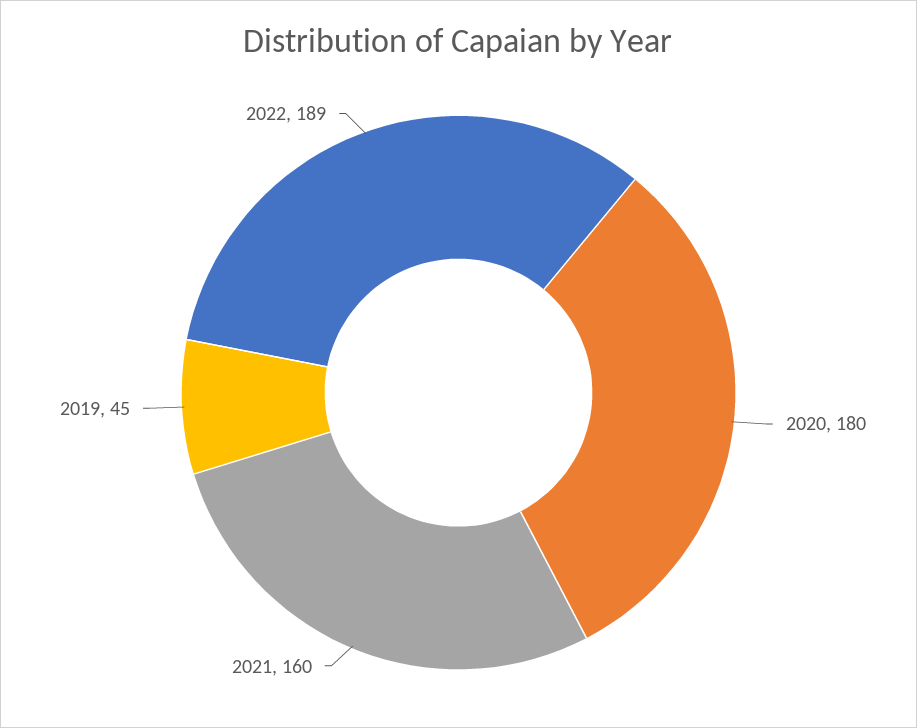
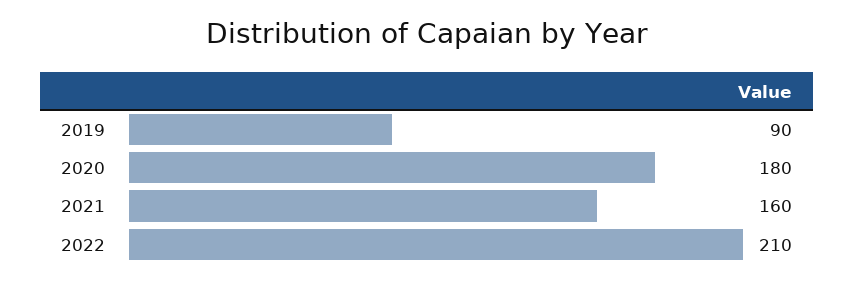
2019: 45 -> 90
2022: 189 -> 210

